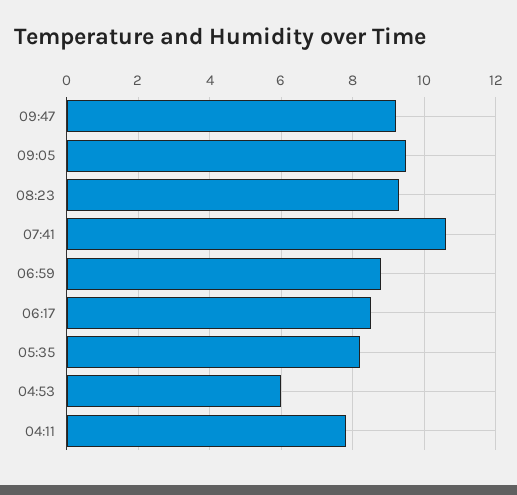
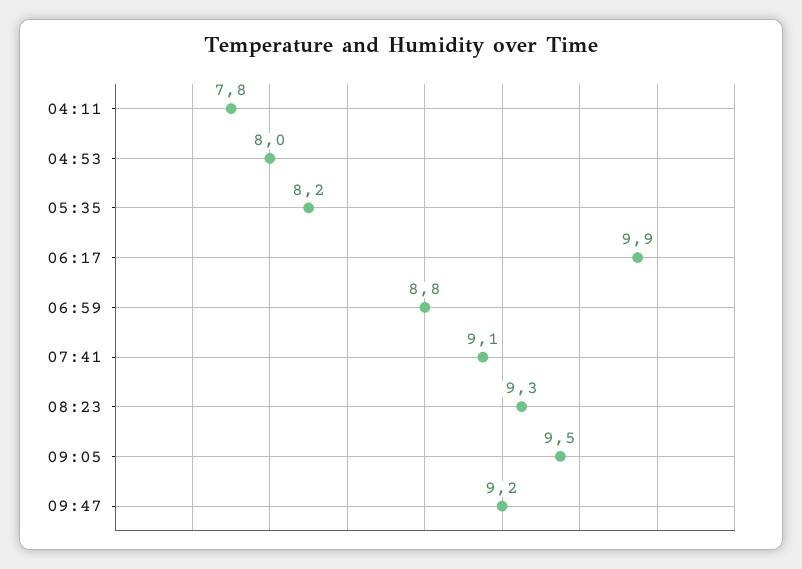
07:41: 10.5 -> 9.1
06:17: 8.5 -> 9.9
04:53: 6 -> 8

